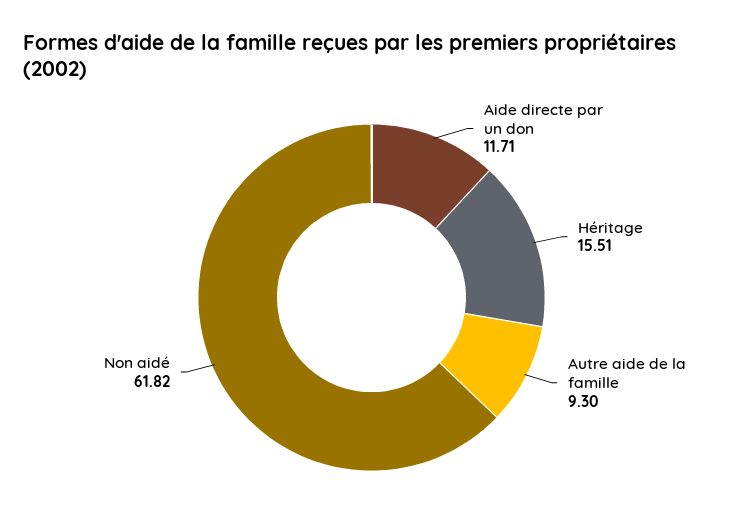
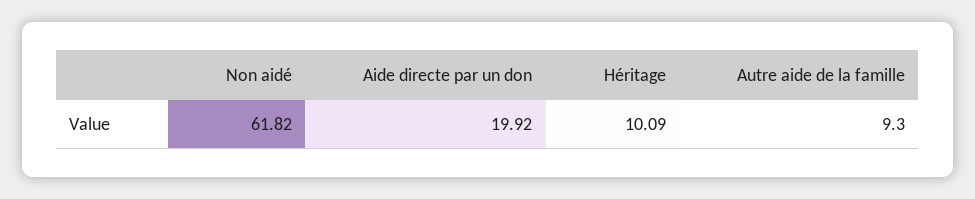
Aide directe par un don: 11.71 -> 19.92
Héritage: 15.51 -> 10.09

